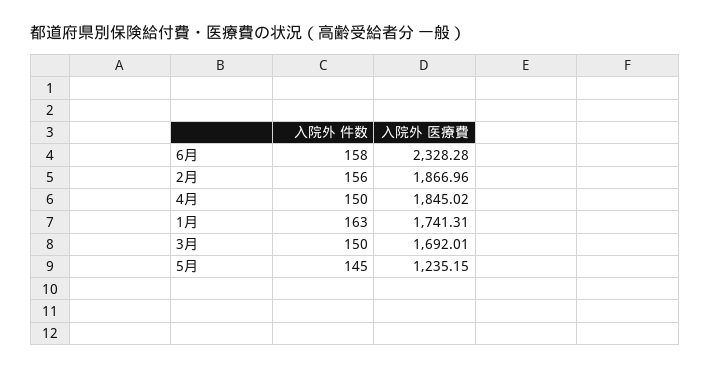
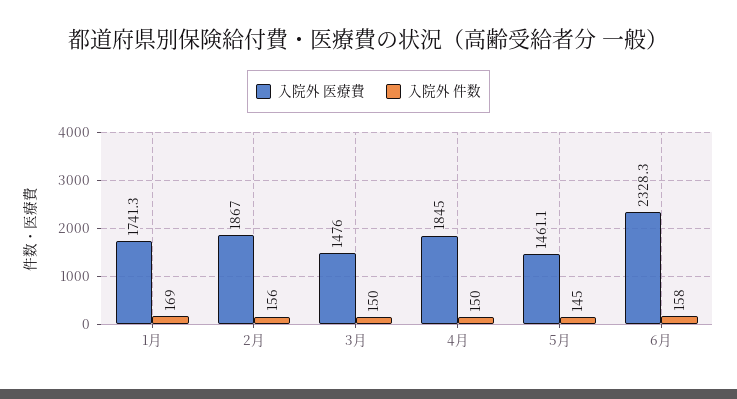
入院外 件数, 1月: 163 -> 169
入院外 医療費, 3月: 1692.01 -> 1476
入院外 医療費, 5月: 1235.15 -> 1461.1

